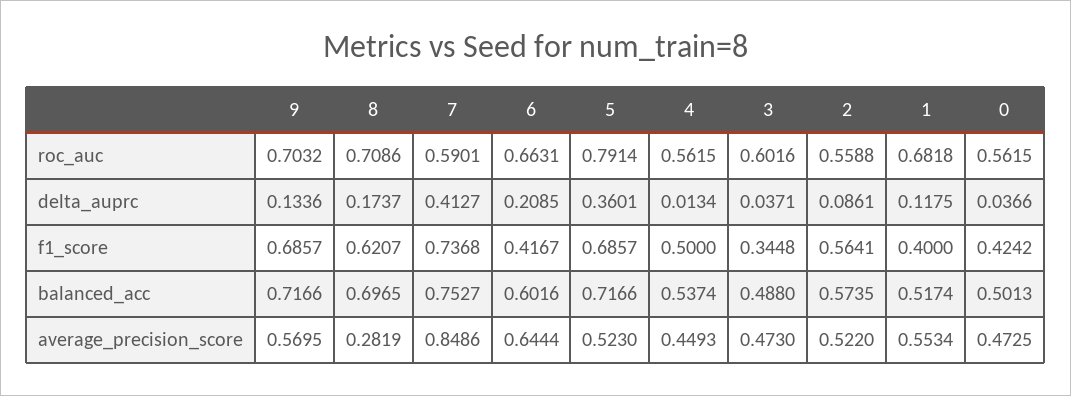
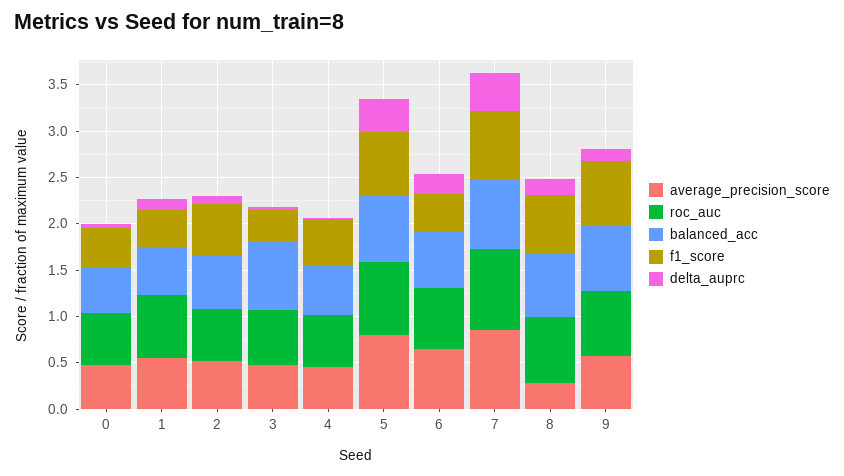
roc_auc, 7: 0.5901 -> 0.9
balanced_acc, 3: 0.488 -> 0.7
average_precision_score, 5: 0.523 -> 0.8

